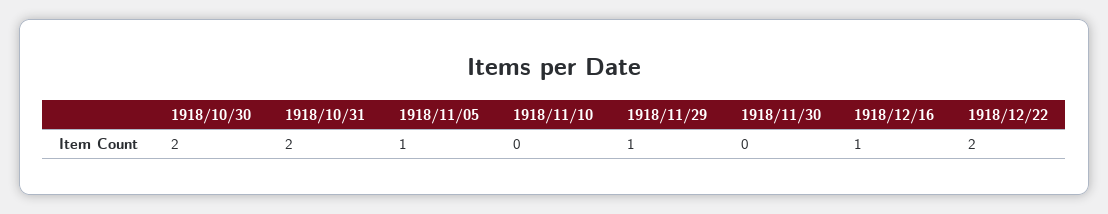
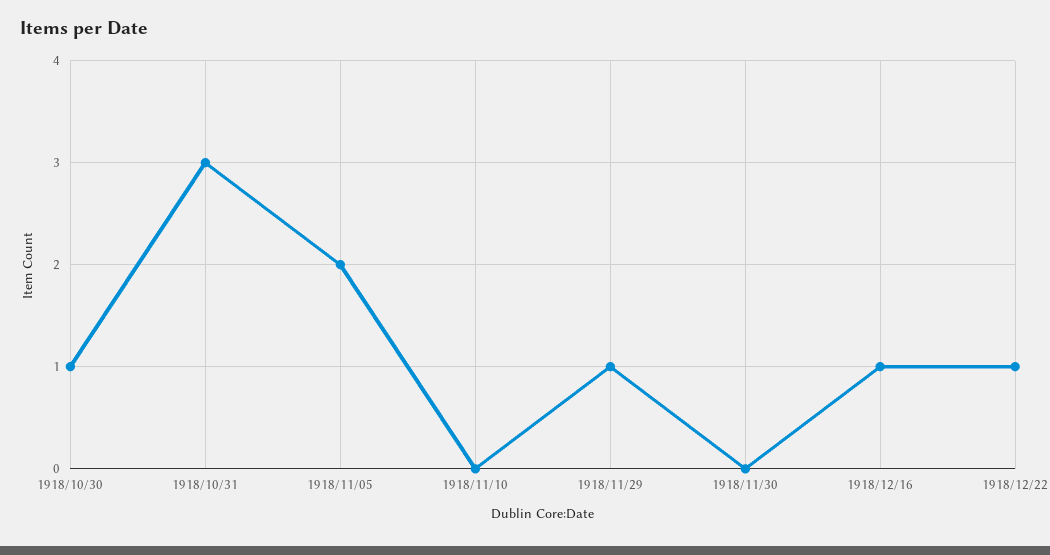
1918/10/30: 2 -> 1
1918/10/31: 2 -> 3
1918/11/05: 1 -> 2
1918/12/22: 2 -> 1

